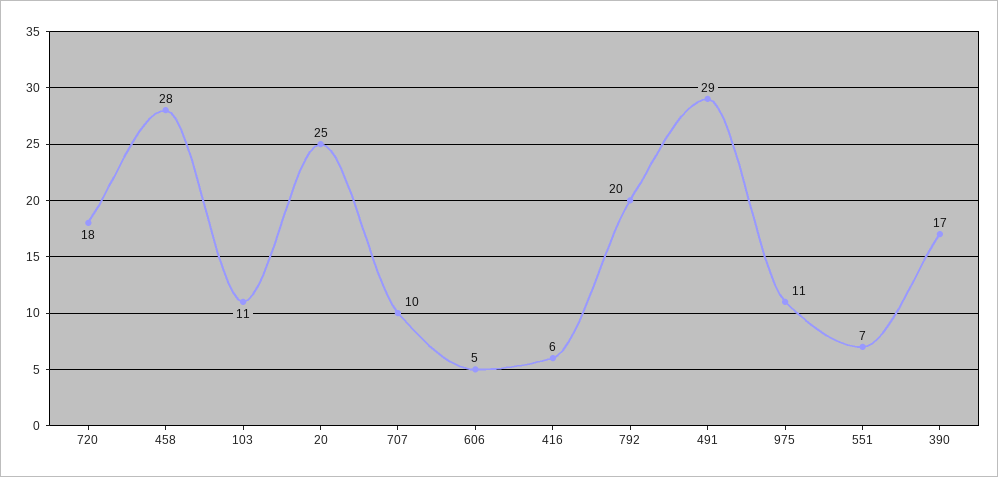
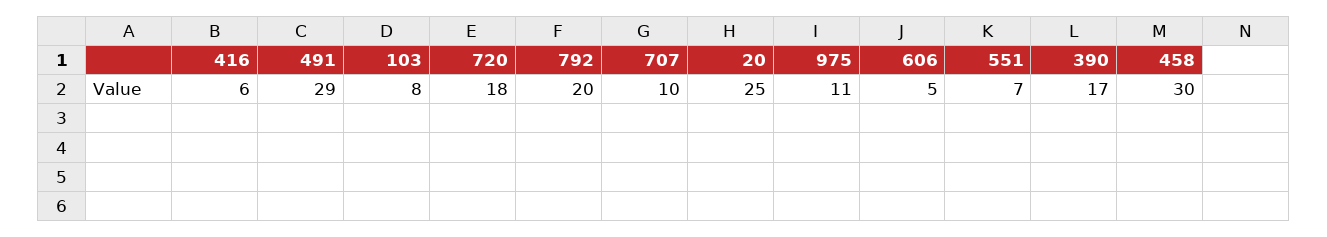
458: 28 -> 30
103: 11 -> 8

